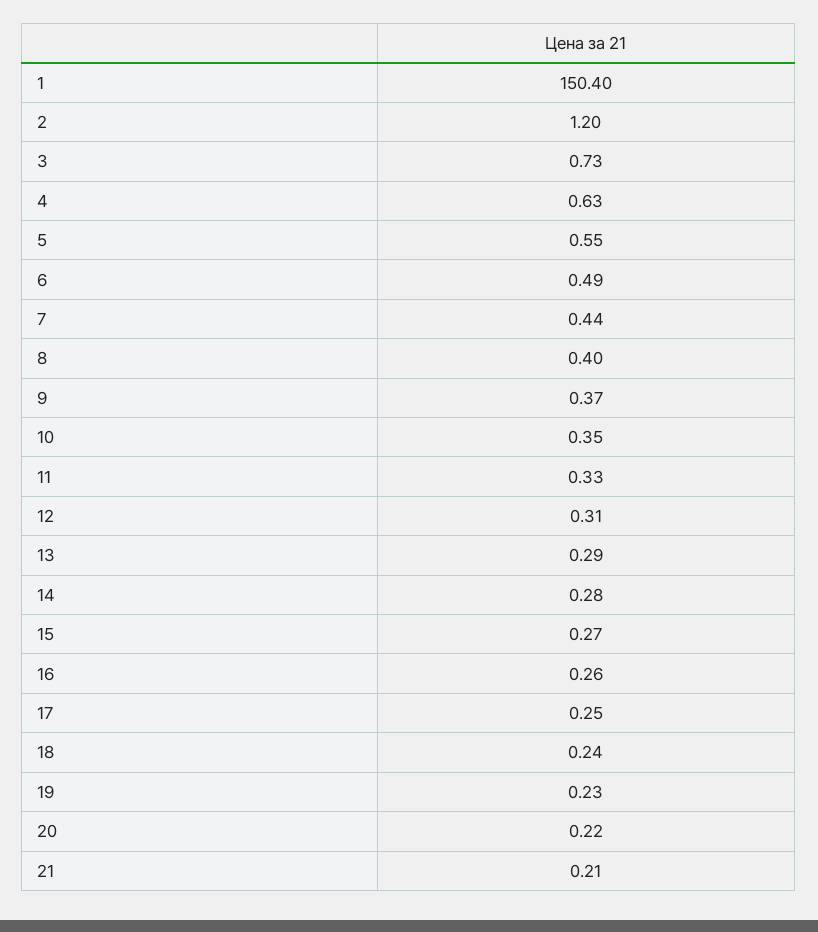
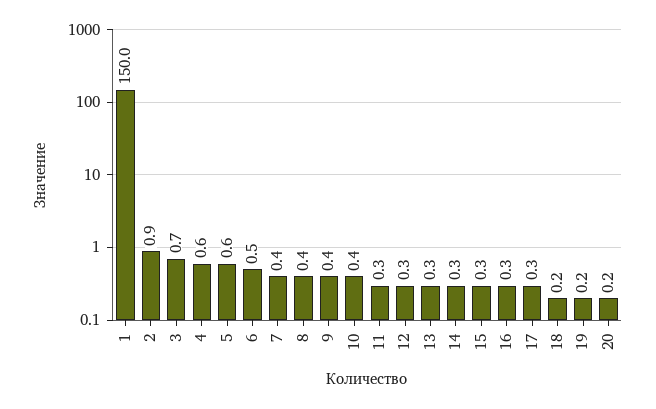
1: 150.4 -> 150
2: 1.2 -> 0.9
21: 0.21 -> none

